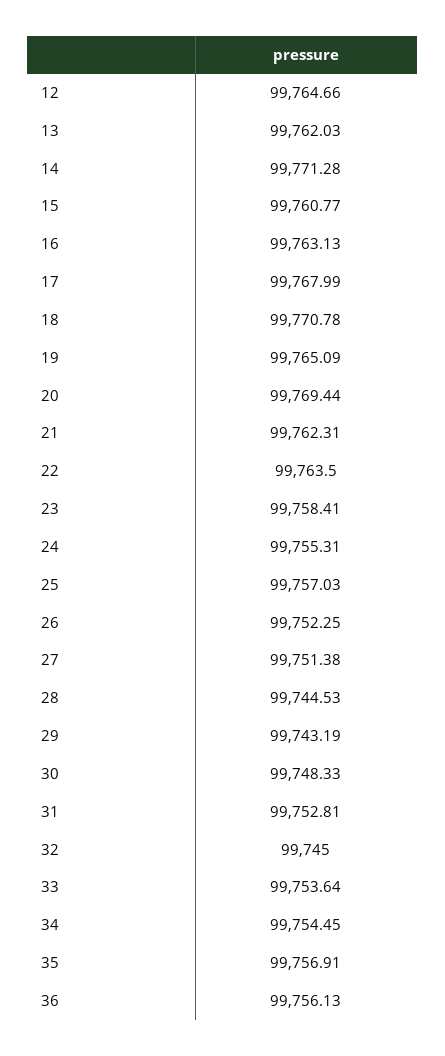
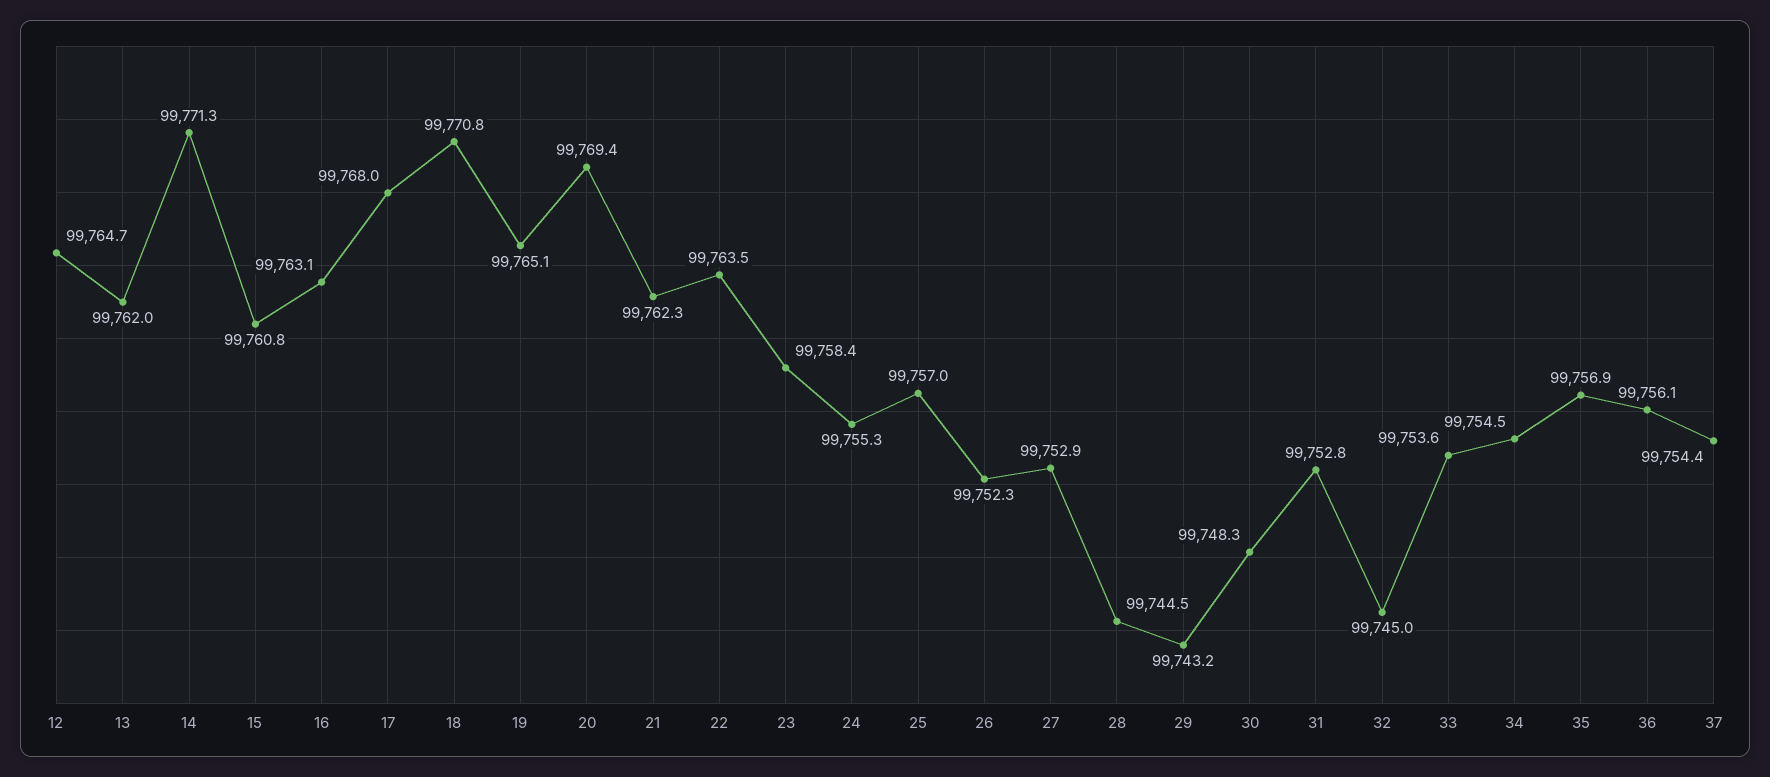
27: 99751.38 -> 99752.9
37: none -> 99754.4

